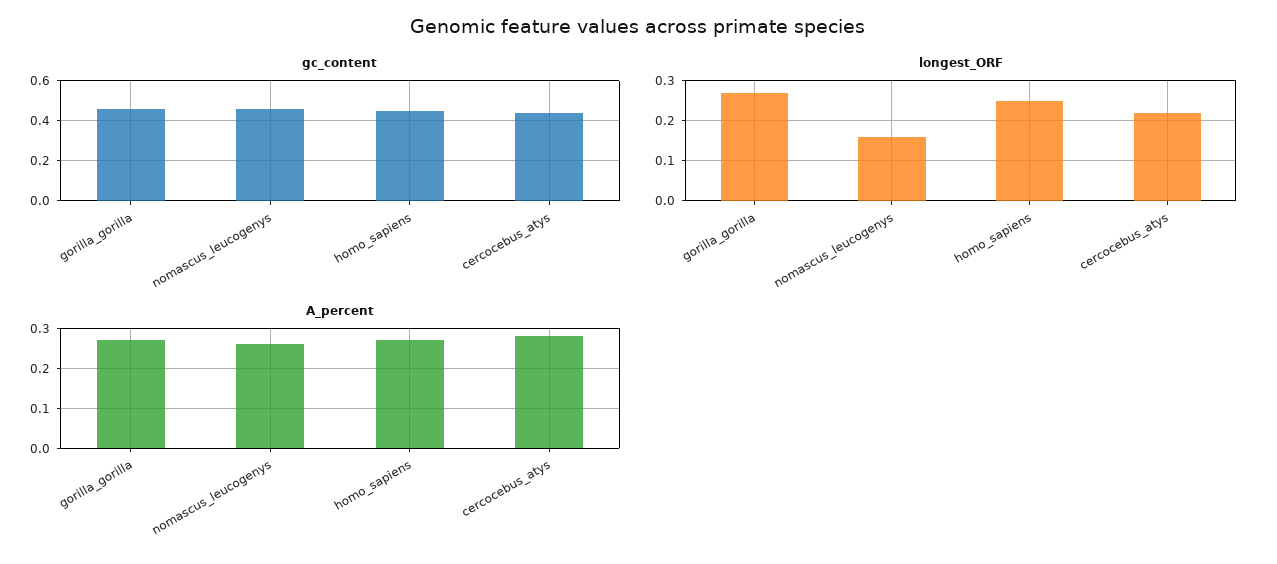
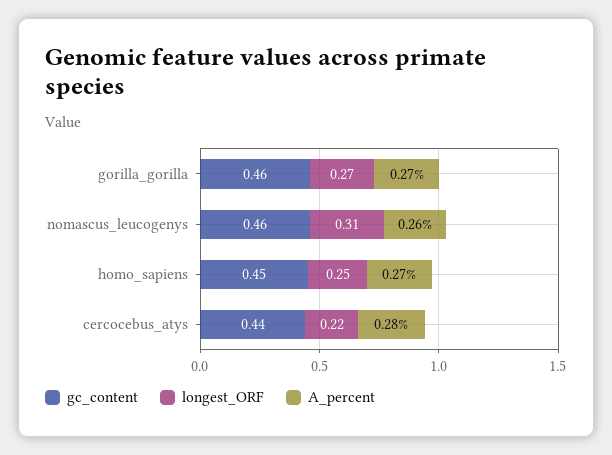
longest_ORF, nomascus_leucogenys: 0.15 -> 0.31

